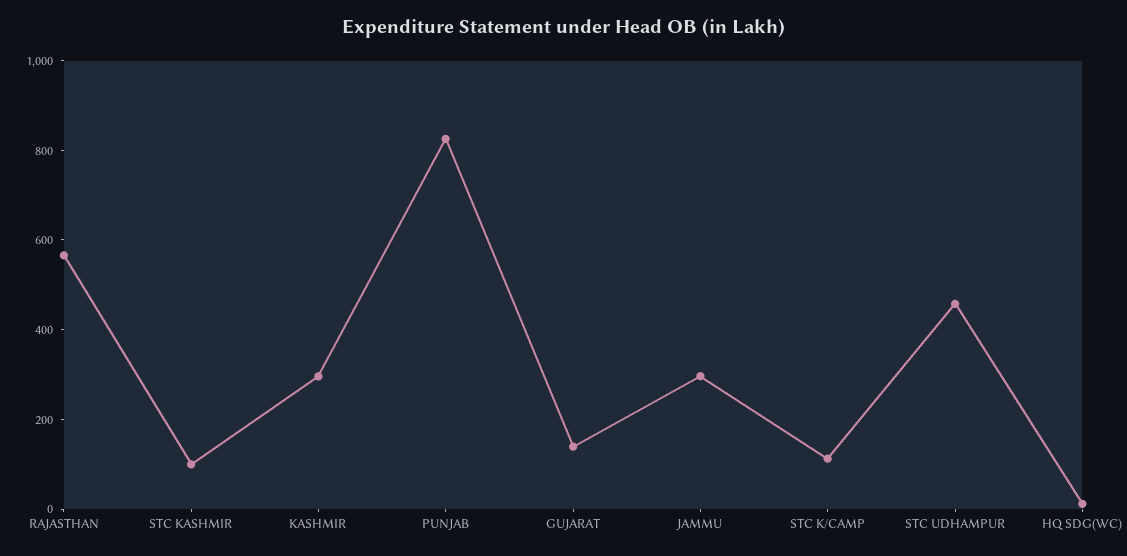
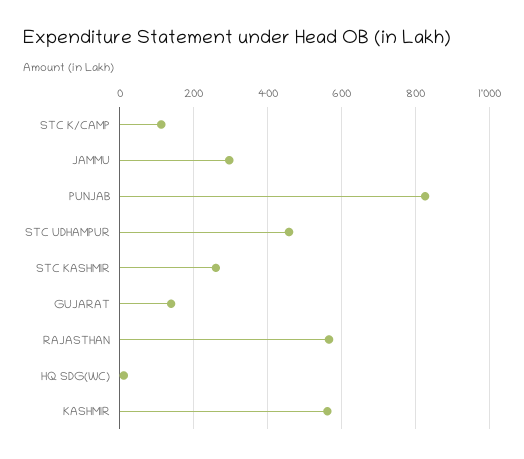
STC KASHMIR: 100 -> 260
KASHMIR: 300 -> 560

